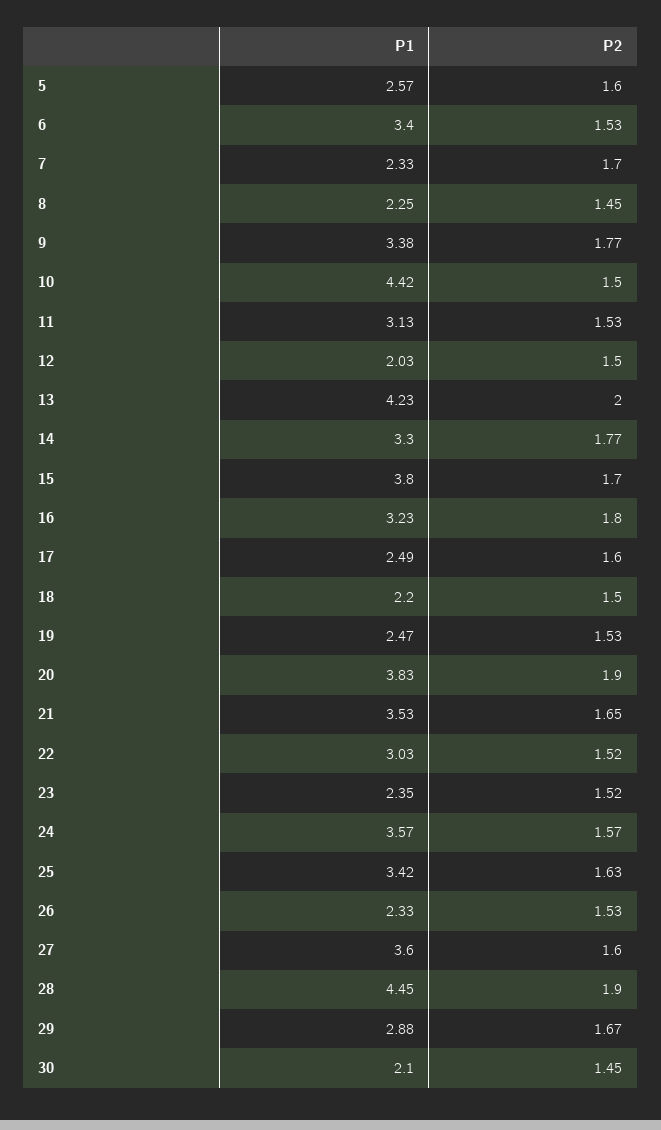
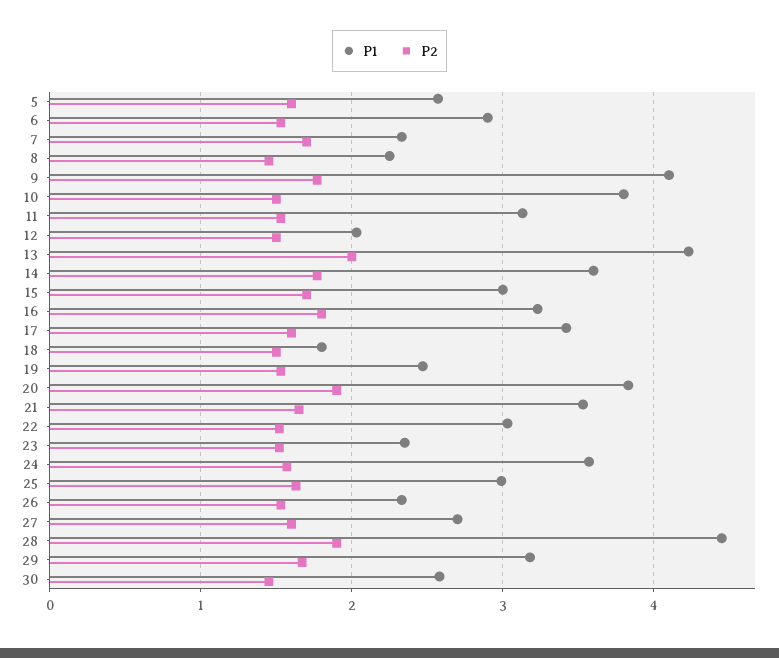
P1, 6: 3.4 -> 2.9
P1, 9: 3.38 -> 4.1
P1, 10: 4.42 -> 3.8
P1, 14: 3.3 -> 3.6
P1, 15: 3.8 -> 3
P1, 17: 2.49 -> 3.4
P1, 18: 2.2 -> 1.8
P1, 25: 3.42 -> 3
P1, 27: 3.6 -> 2.7
P1, 29: 2.88 -> 3.2
P1, 30: 2.1 -> 2.6

